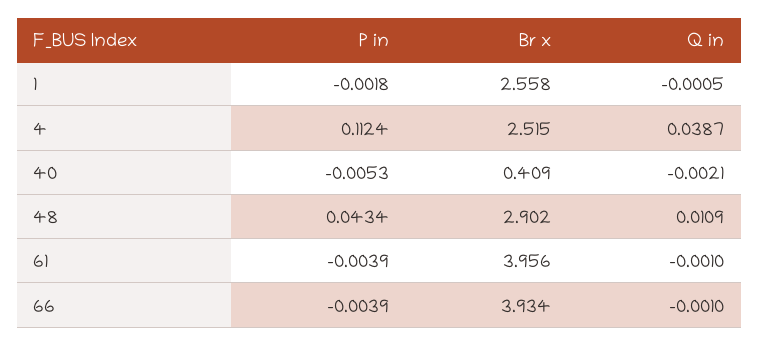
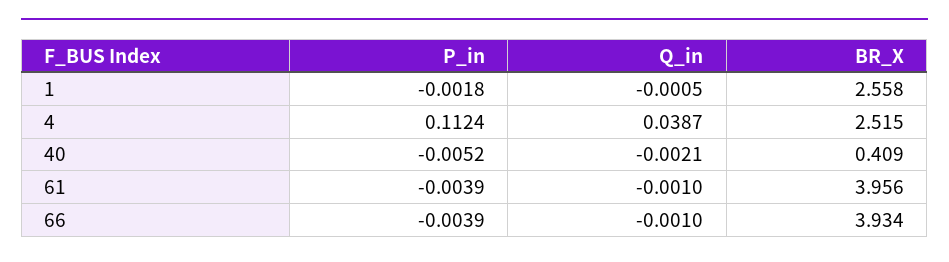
P in, 40: -0.0053 -> -0.0052
P in, 48: 0.0434 -> none
Br x, 48: 2.902 -> none
Q in, 48: 0.0109 -> none

